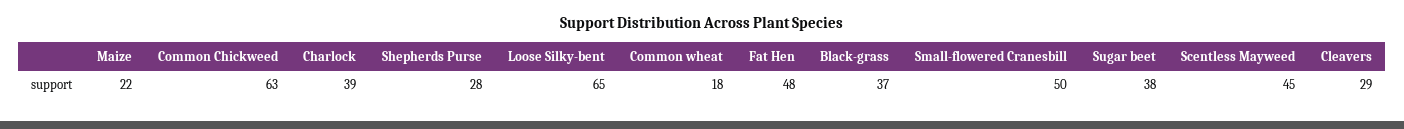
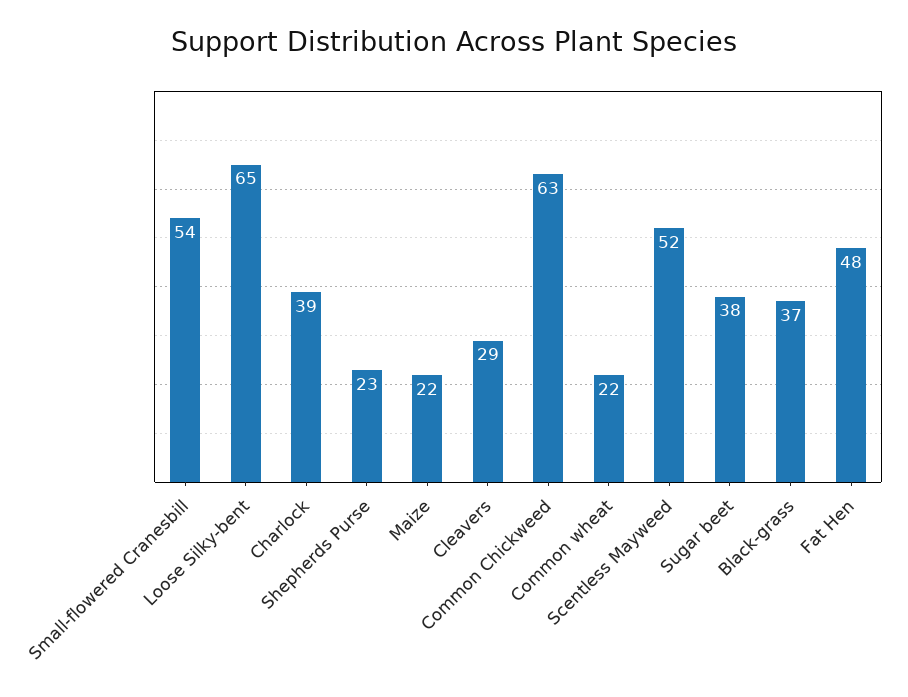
Shepherds Purse: 28 -> 23
Common wheat: 18 -> 22
Small-flowered Cranesbill: 50 -> 54
Scentless Mayweed: 45 -> 52

